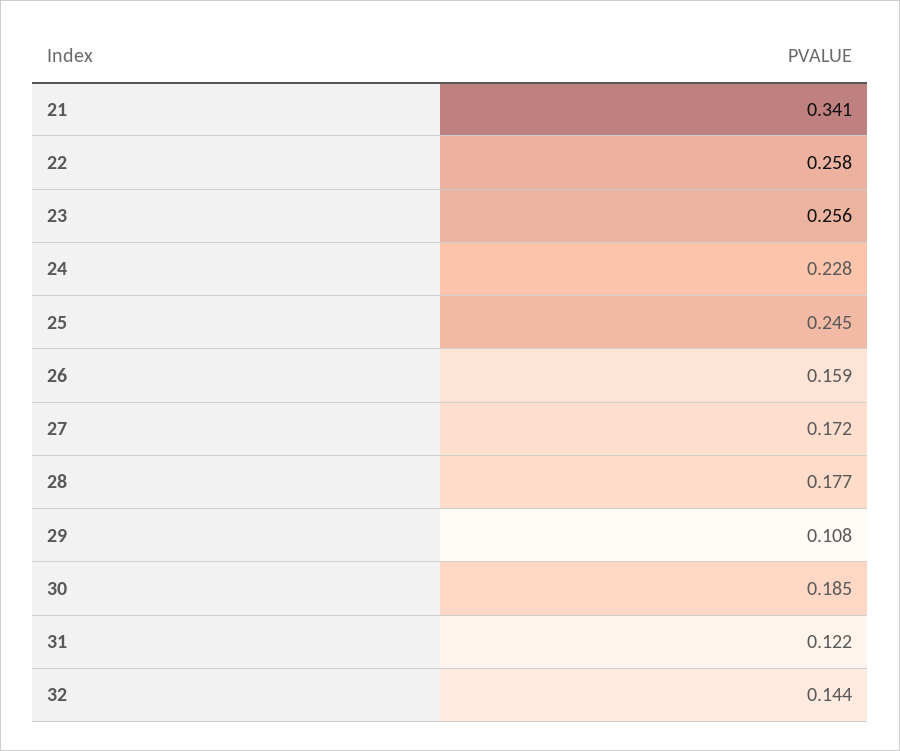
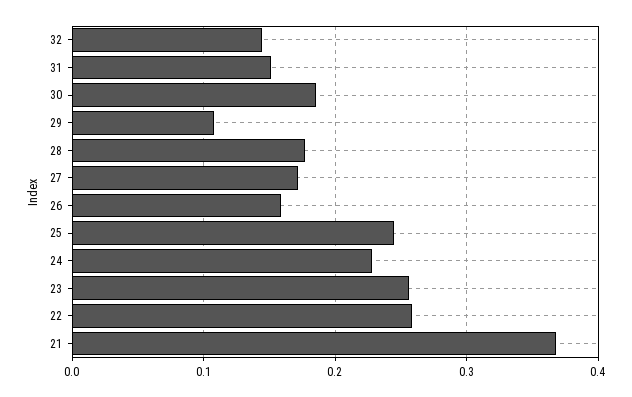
21: 0.341 -> 0.37
31: 0.122 -> 0.15

